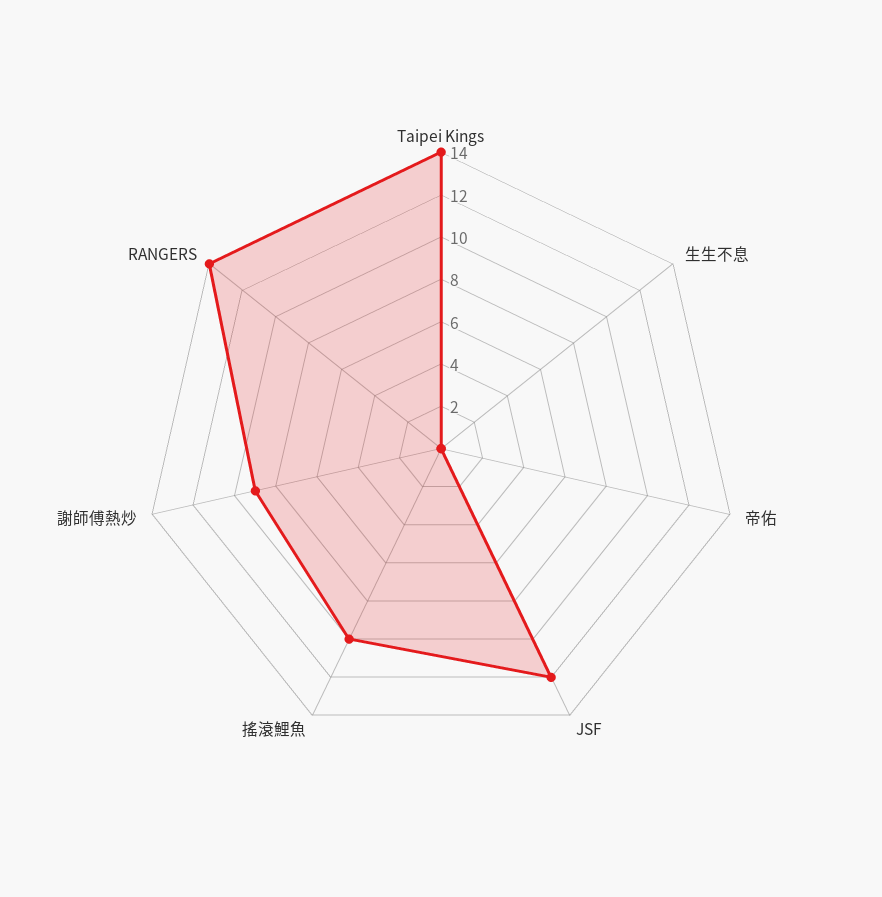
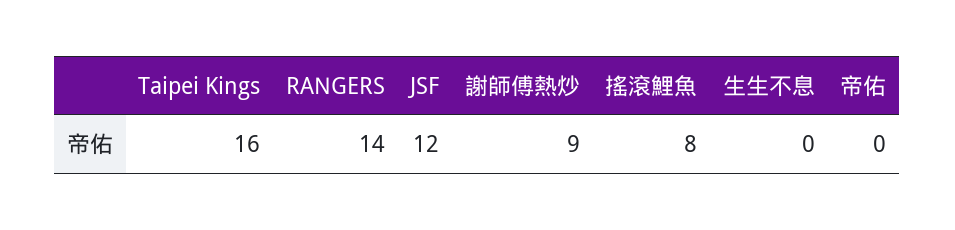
Taipei Kings: 14 -> 16
搖滾鯉魚: 10 -> 8

